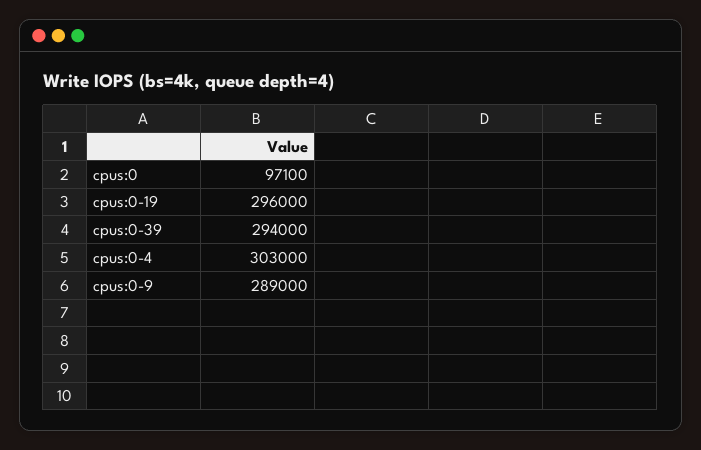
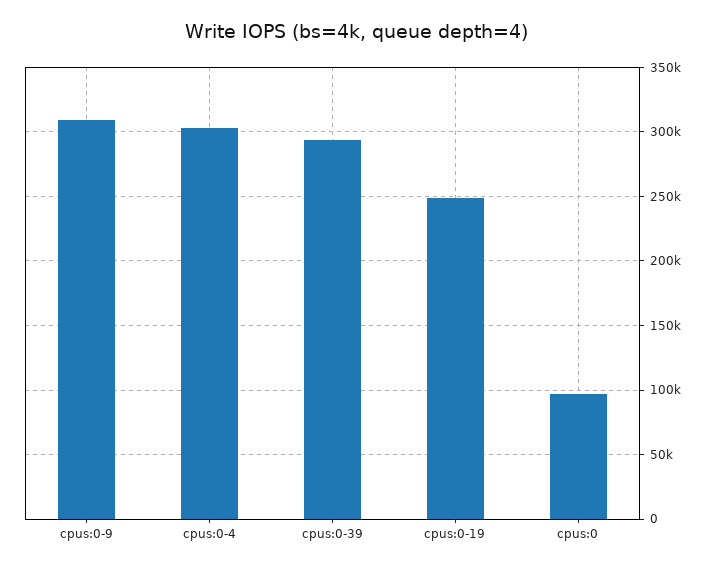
cpus:0-19: 296000 -> 250000
cpus:0-9: 289000 -> 310000

